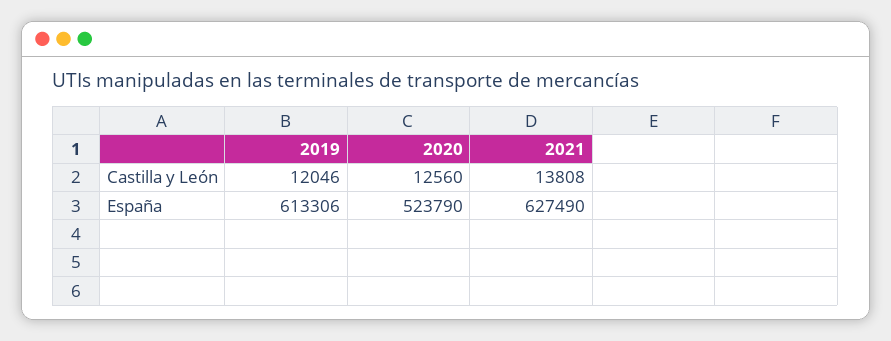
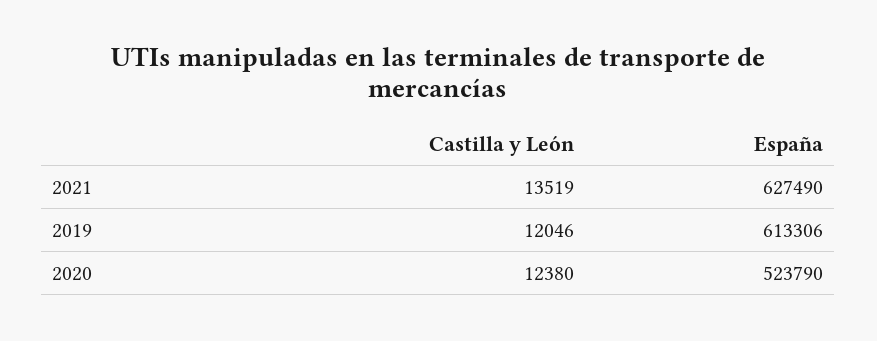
2020, Castilla y León: 12560 -> 12380
2021, Castilla y León: 13808 -> 13519

